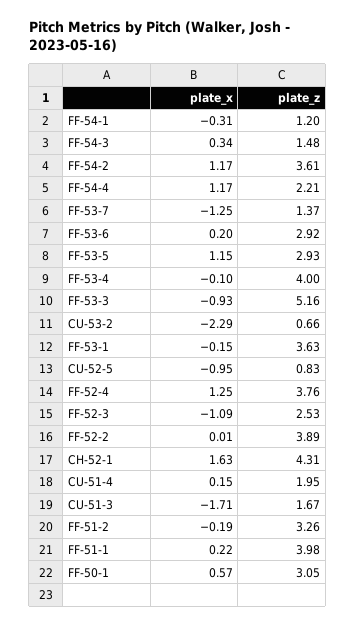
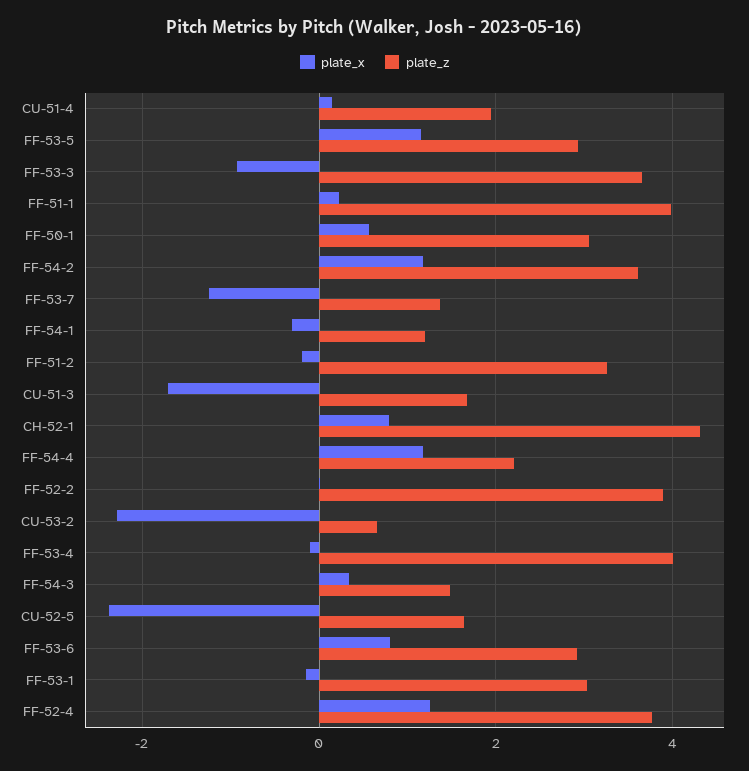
plate_x, FF-53-6: 0.2 -> 0.8
plate_z, FF-53-3: 5.16 -> 3.6
plate_z, FF-53-1: 3.63 -> 3
plate_x, CU-52-5: -0.95 -> -2.4
plate_z, CU-52-5: 0.83 -> 1.6
plate_x, FF-52-3: -1.09 -> none
plate_z, FF-52-3: 2.53 -> none
plate_x, CH-52-1: 1.63 -> 0.8

